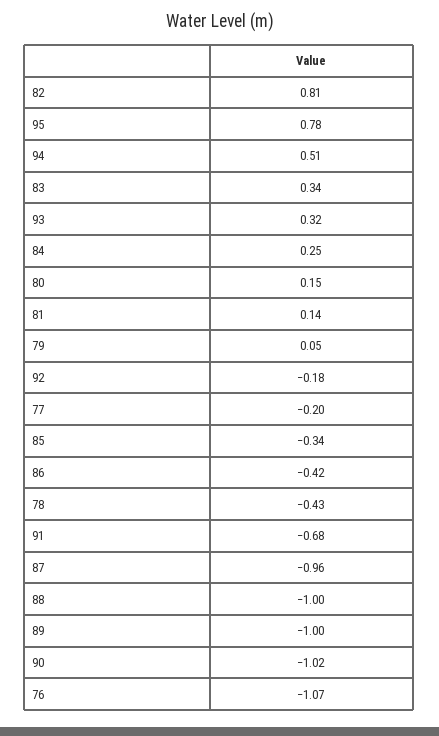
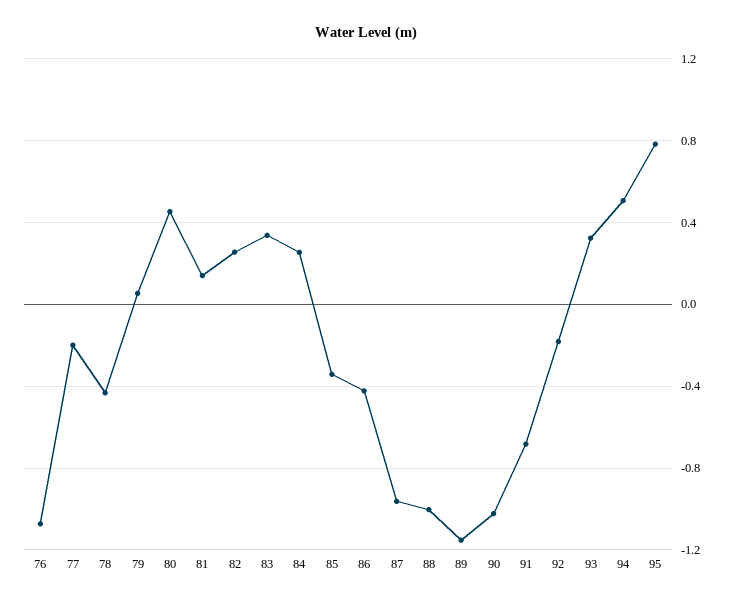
82: 0.81 -> 0.25
80: 0.15 -> 0.45
89: -1 -> -1.15

